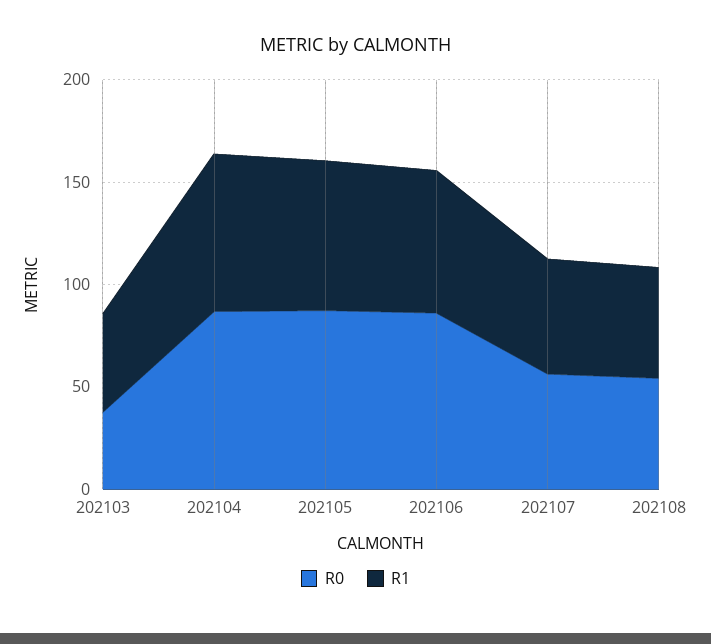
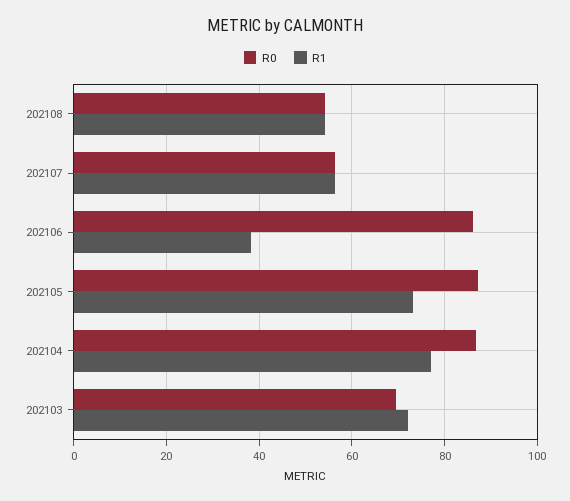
R0, 202103: 40 -> 70
R1, 202103: 50 -> 72
R1, 202106: 70 -> 38

